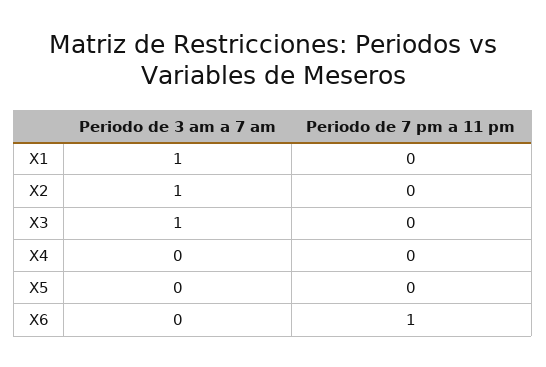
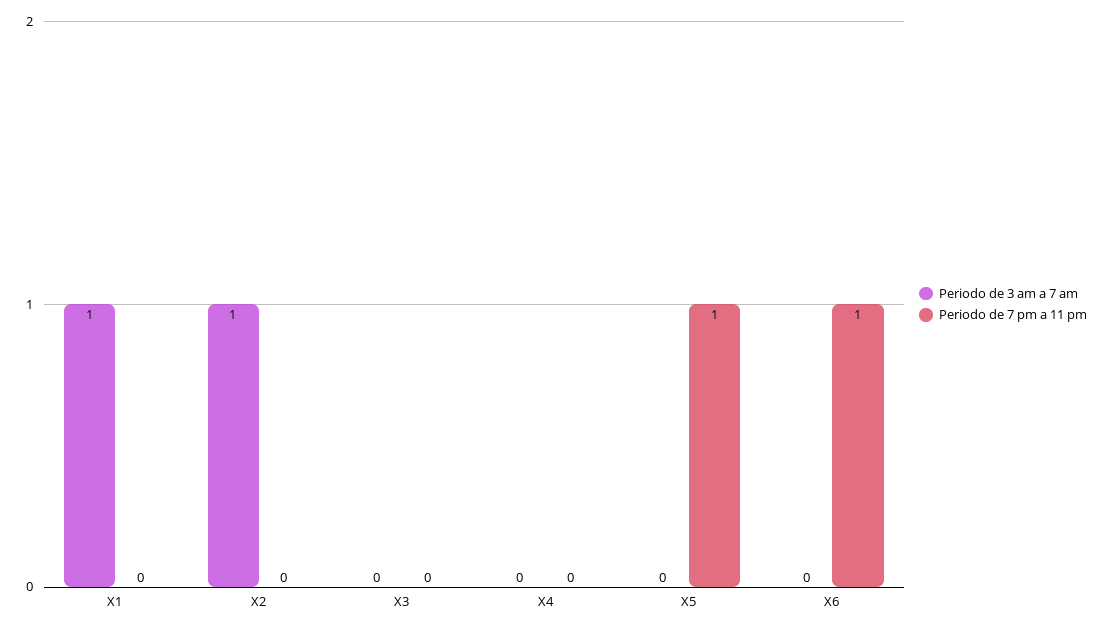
Periodo de 3 am a 7 am, X3: 1 -> 0
Periodo de 7 pm a 11 pm, X5: 0 -> 1

